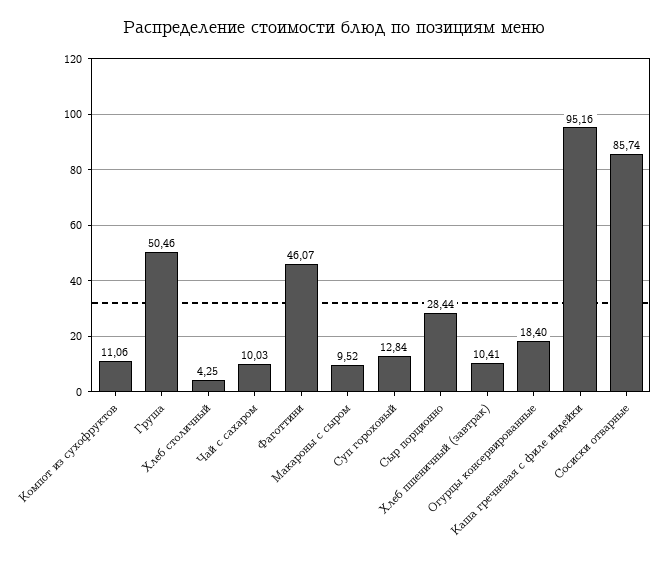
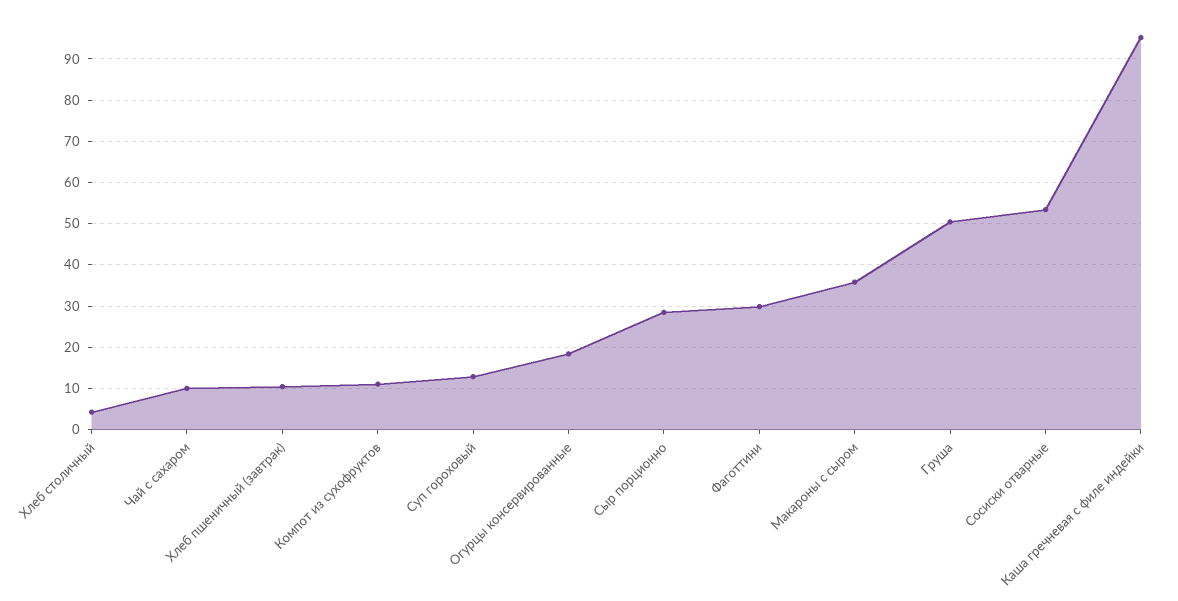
Фаготтини: 46.07 -> 30
Макароны с сыром: 9.52 -> 36
Сосиски отварные: 85.74 -> 54

